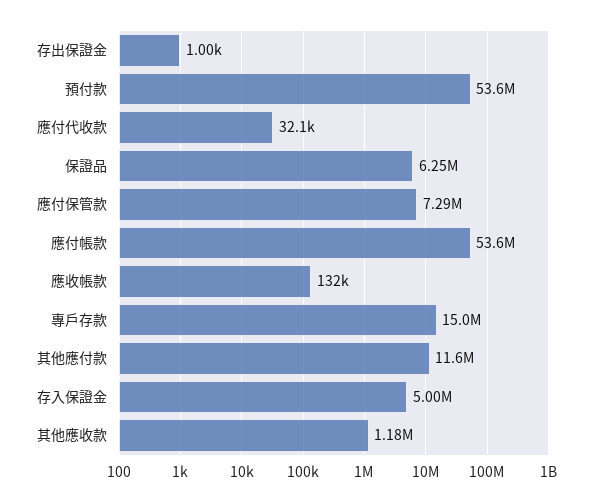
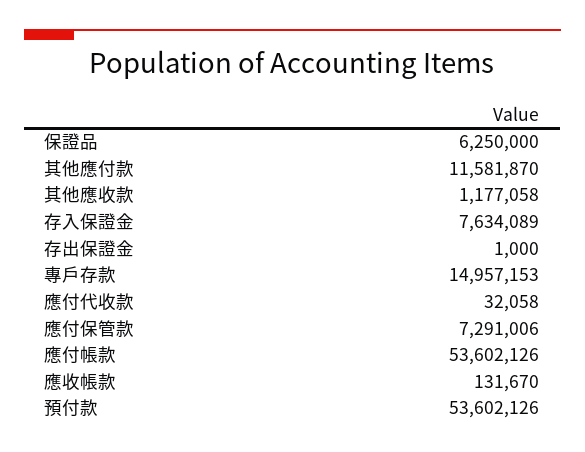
存入保證金: 5000000 -> 7634089

